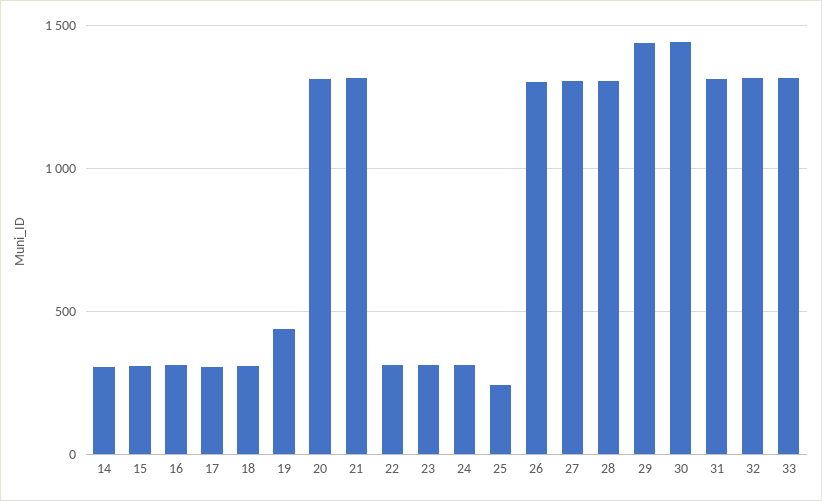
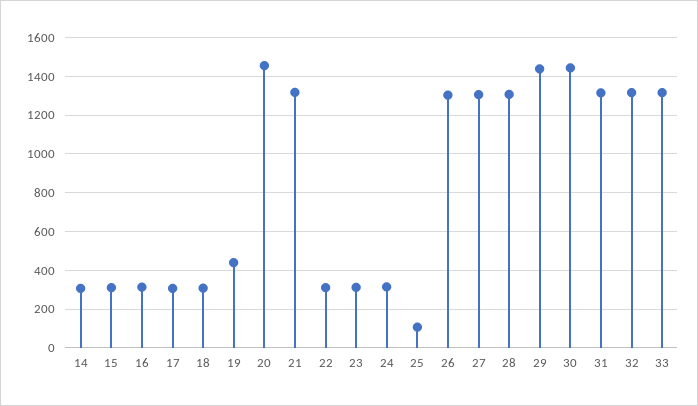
20: 1300 -> 1450
25: 250 -> 100

